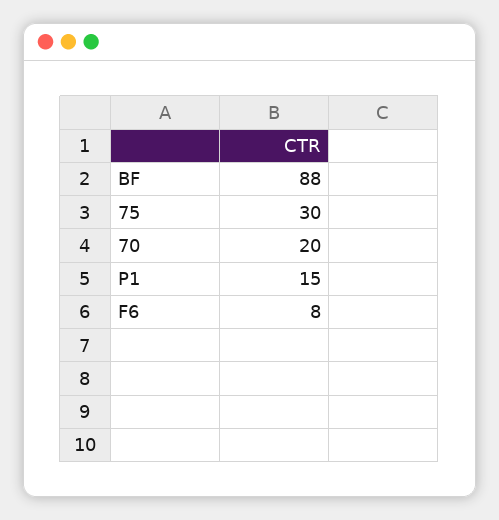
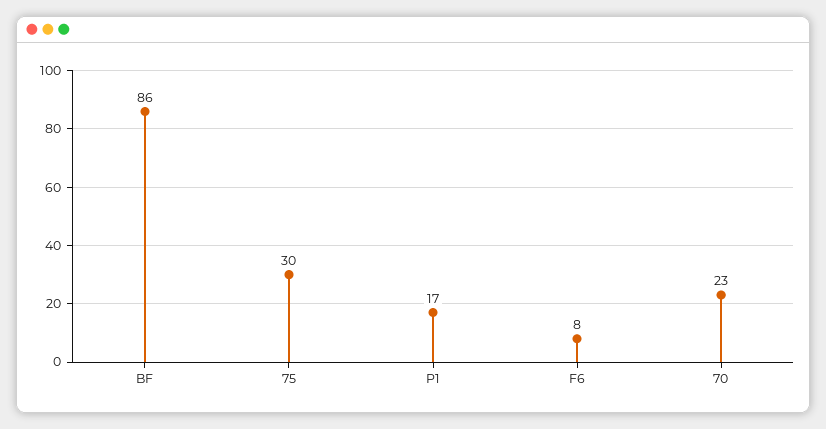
BF: 88 -> 86
70: 20 -> 23
P1: 15 -> 17

